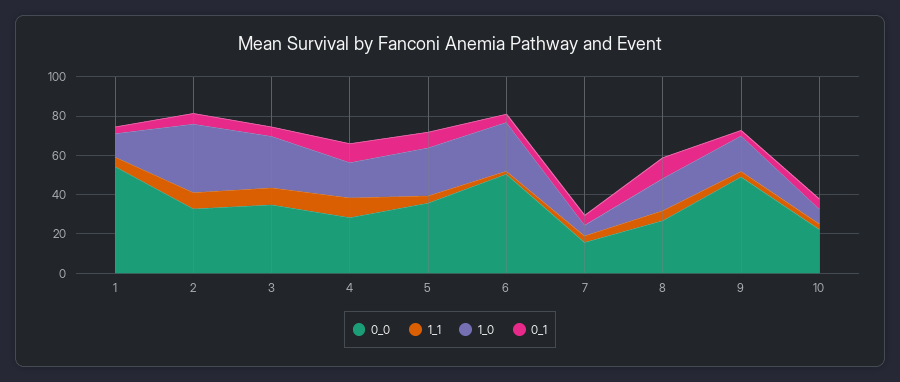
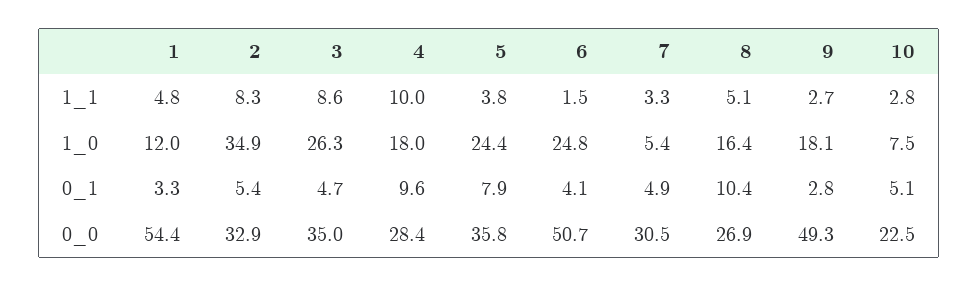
0_0, 7: 15 -> 30.5

